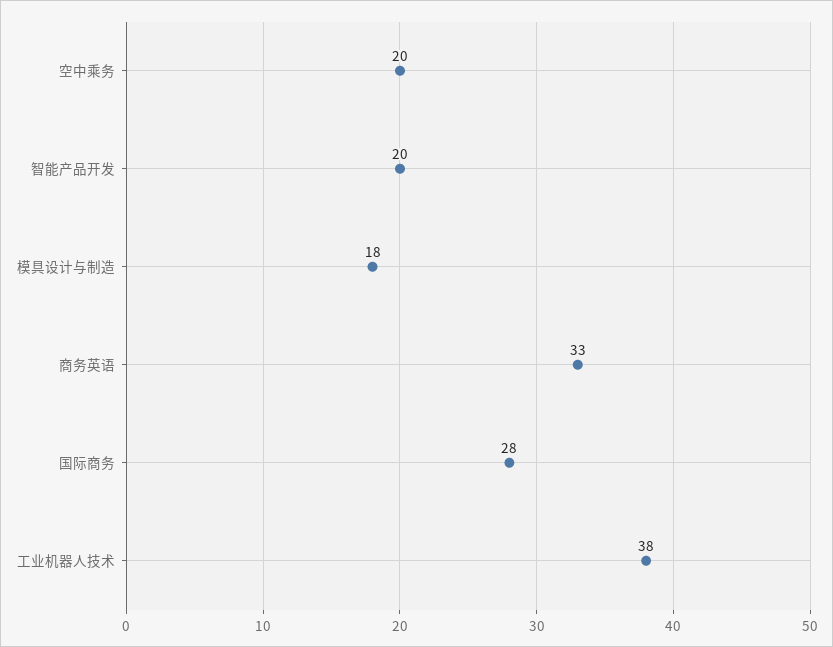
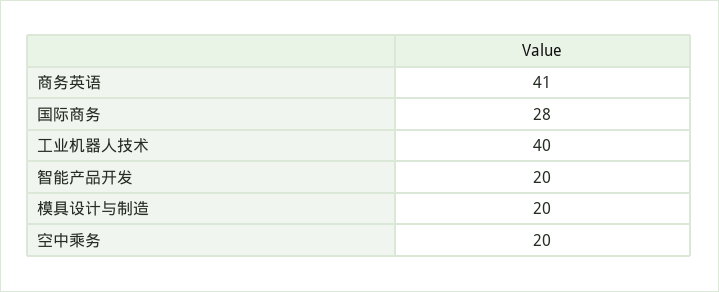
模具设计与制造: 18 -> 20
商务英语: 33 -> 41
工业机器人技术: 38 -> 40

